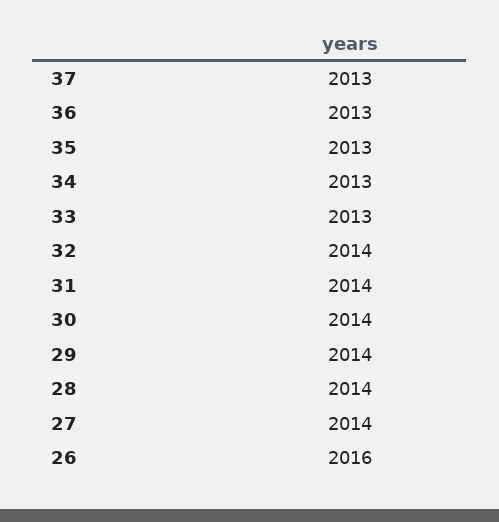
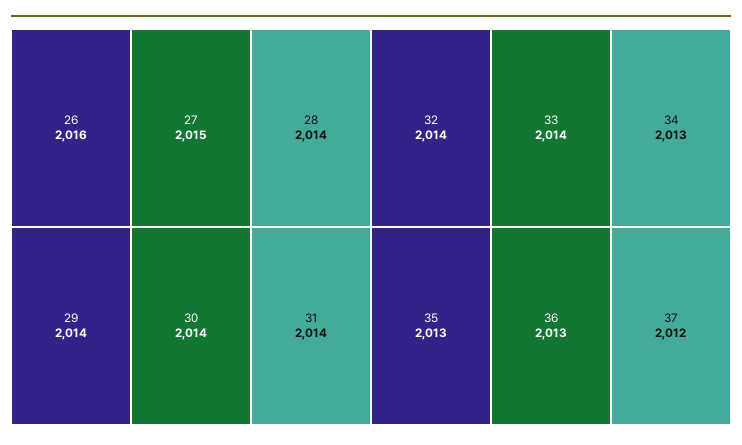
37: 2013 -> 2012
33: 2013 -> 2014
27: 2014 -> 2015

